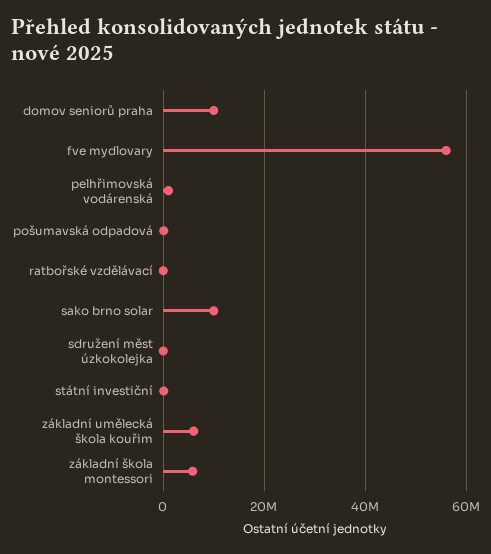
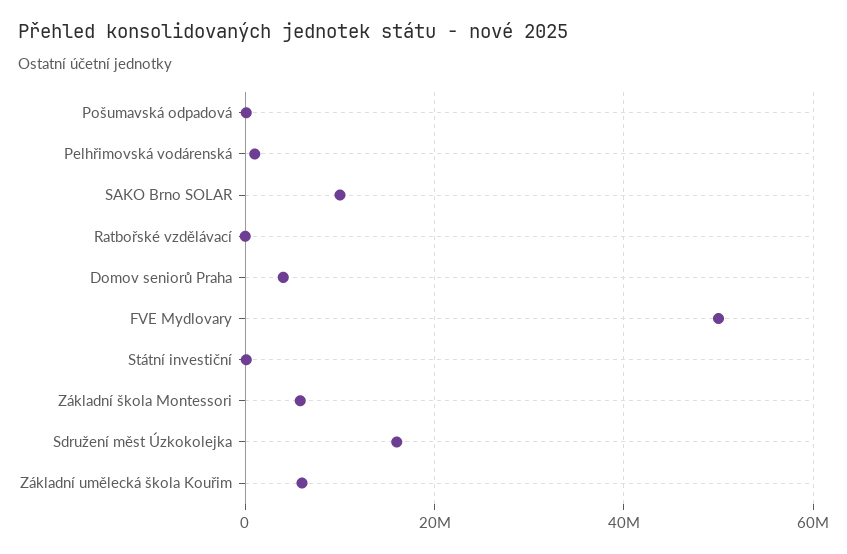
domov seniorů praha: 10000000 -> 4000000
fve mydlovary: 56000000 -> 50000000
sdružení měst úzkokolejka: 0 -> 16000000

